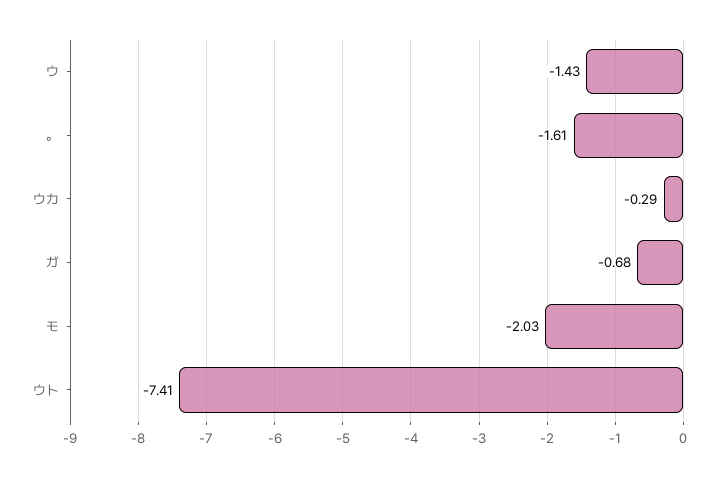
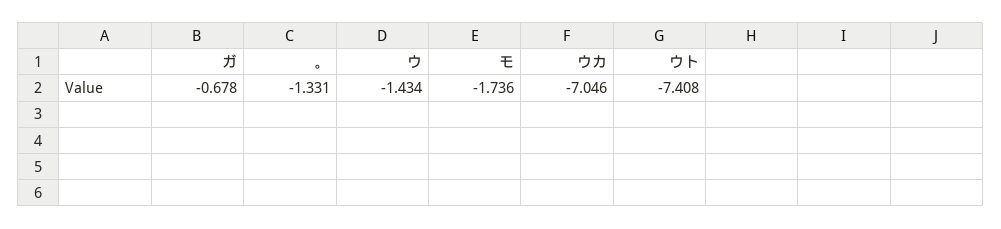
。: -1.61 -> -1.331
ウカ: -0.29 -> -7.046
モ: -2.03 -> -1.736

